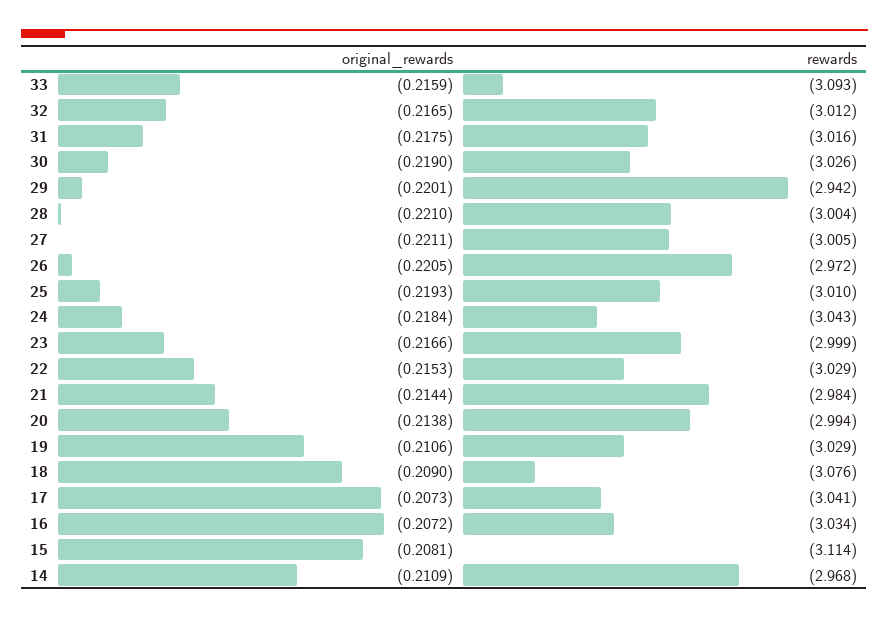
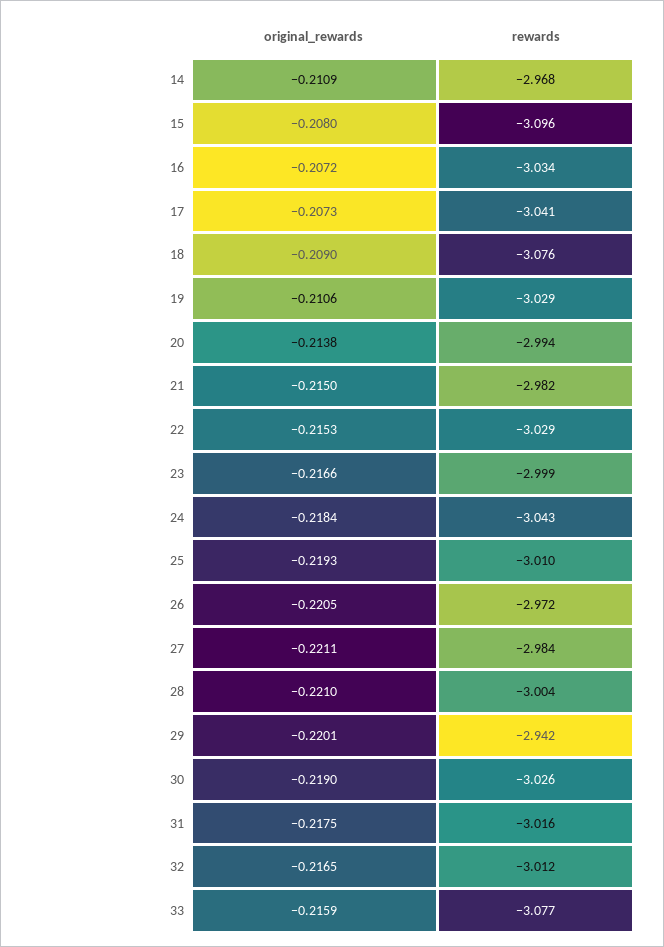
rewards, 33: -3.093 -> -3.077
rewards, 27: -3.005 -> -2.984
original_rewards, 21: -0.2144 -> -0.215
rewards, 21: -2.984 -> -2.982
original_rewards, 15: -0.2081 -> -0.208
rewards, 15: -3.114 -> -3.096

